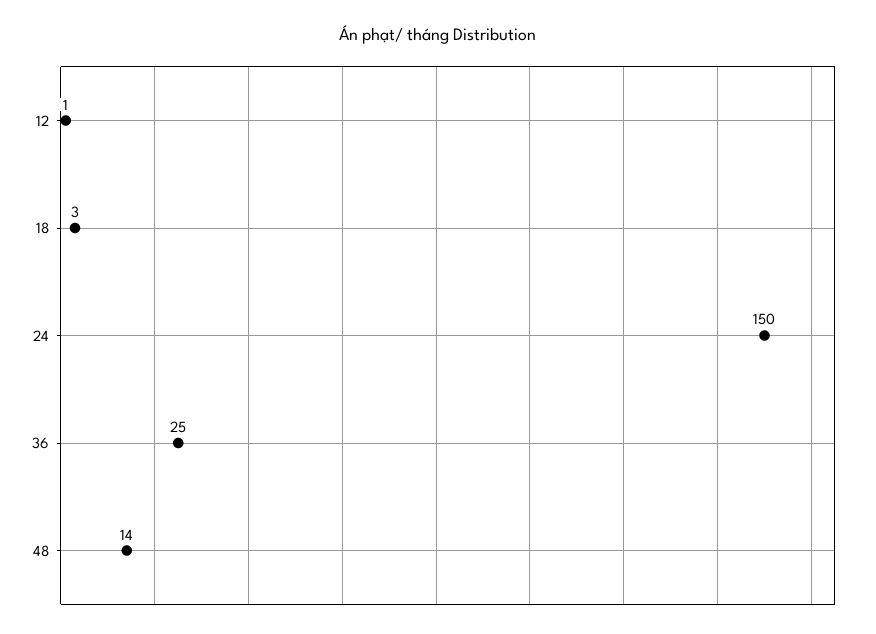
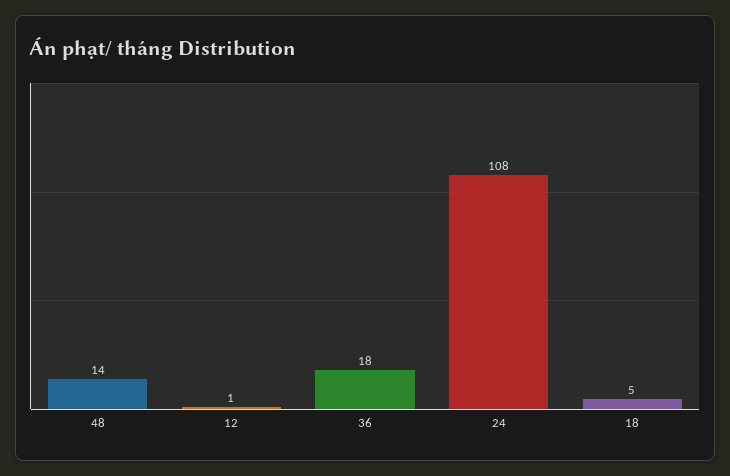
18: 3 -> 5
24: 150 -> 108
36: 25 -> 18

